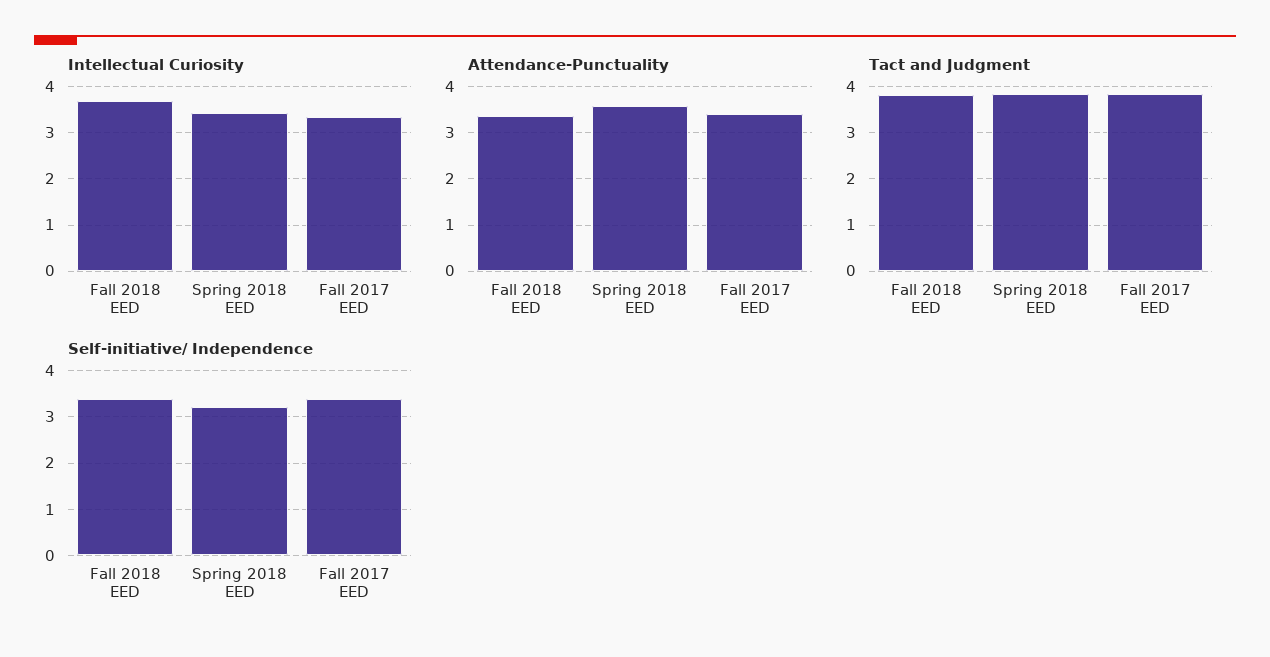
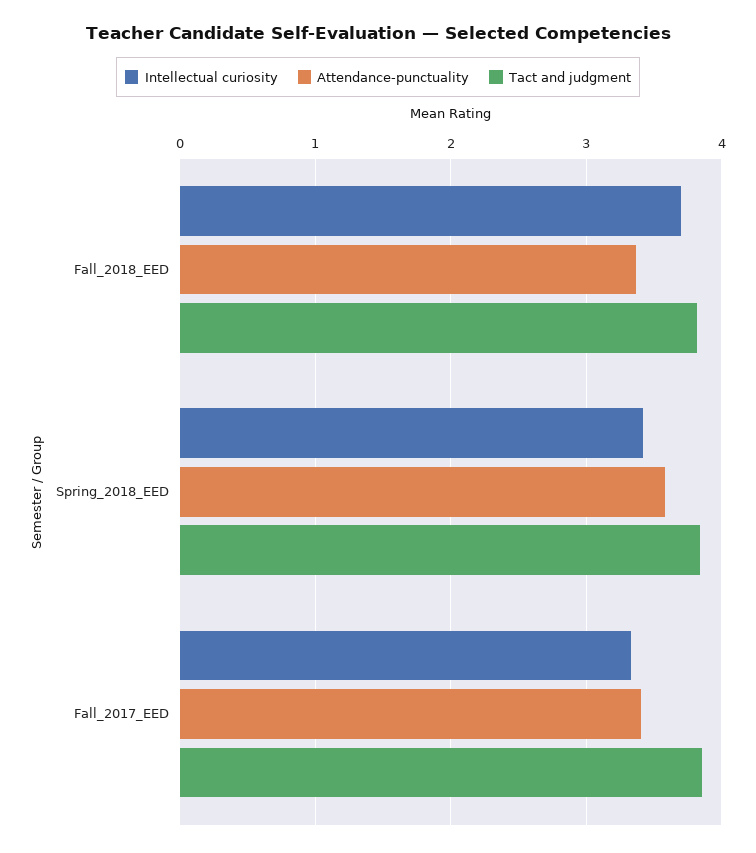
Self-initiative/ Independence, Fall 2018 EED: 3.4 -> none
Self-initiative/ Independence, Spring 2018 EED: 3.2 -> none
Self-initiative/ Independence, Fall 2017 EED: 3.4 -> none

